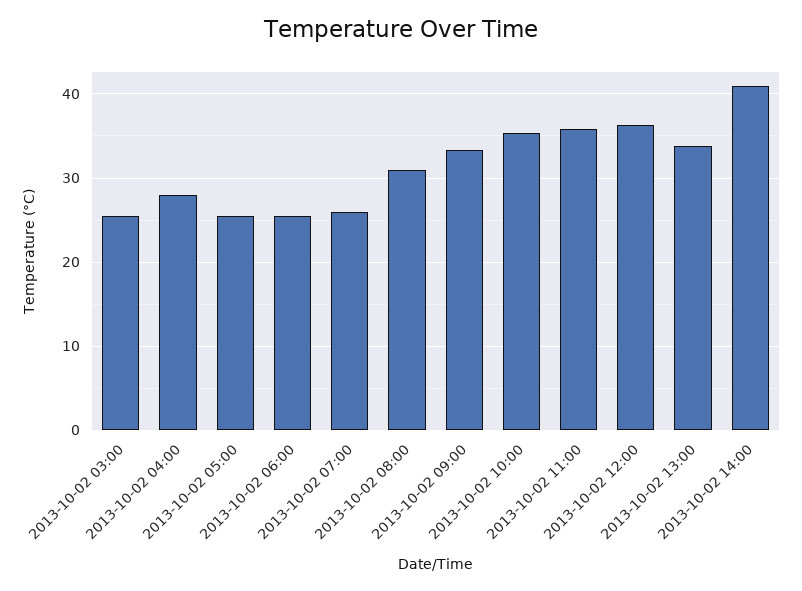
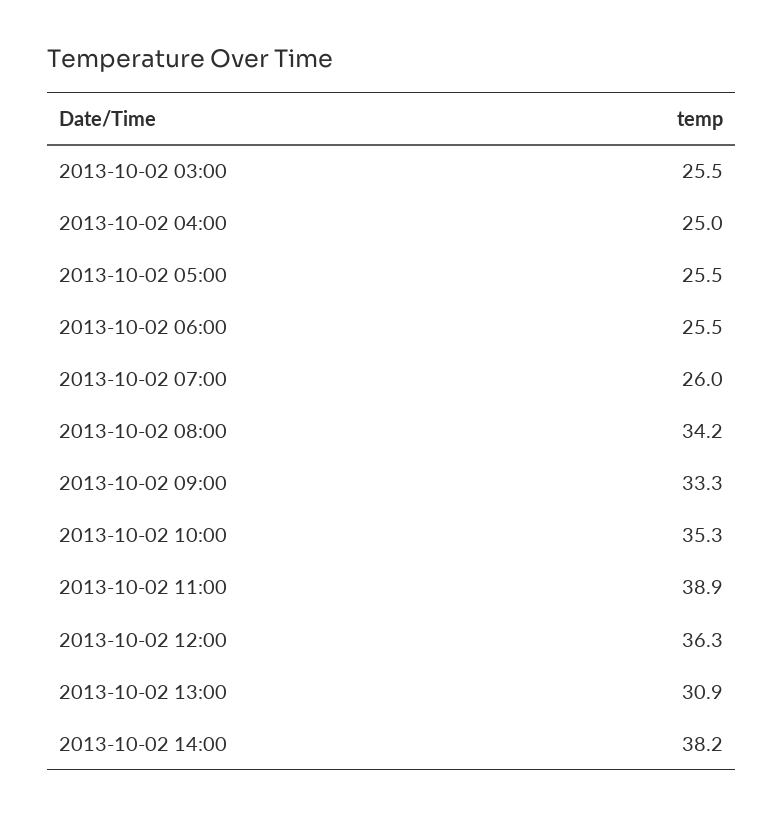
2013-10-02 04:00: 28 -> 25
2013-10-02 08:00: 31 -> 34.2
2013-10-02 11:00: 36 -> 38.9
2013-10-02 13:00: 34 -> 30.9
2013-10-02 14:00: 41 -> 38.2

